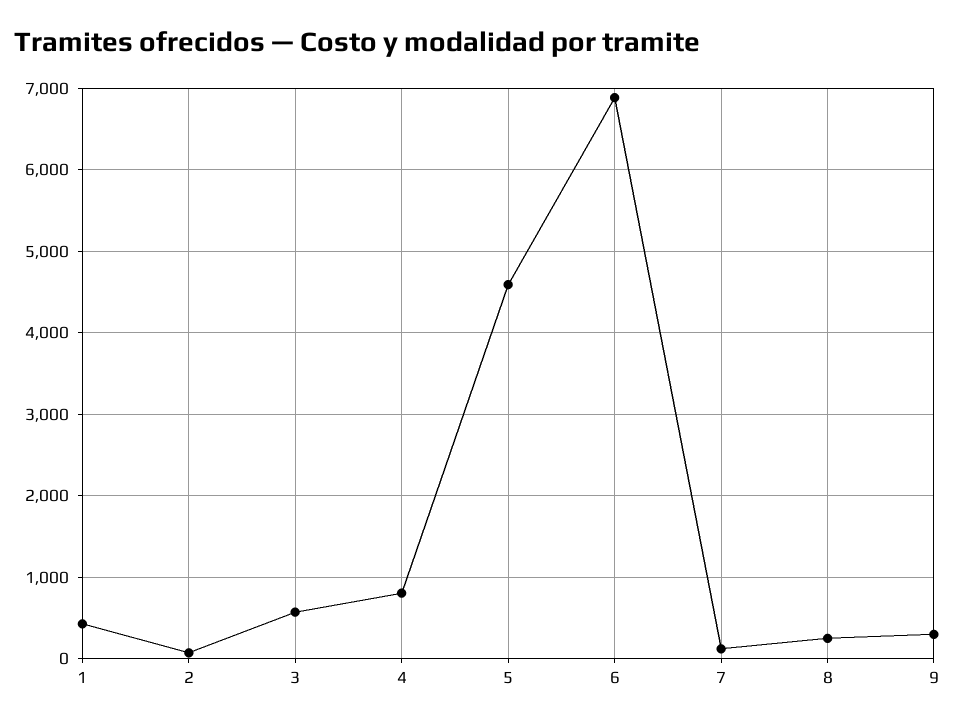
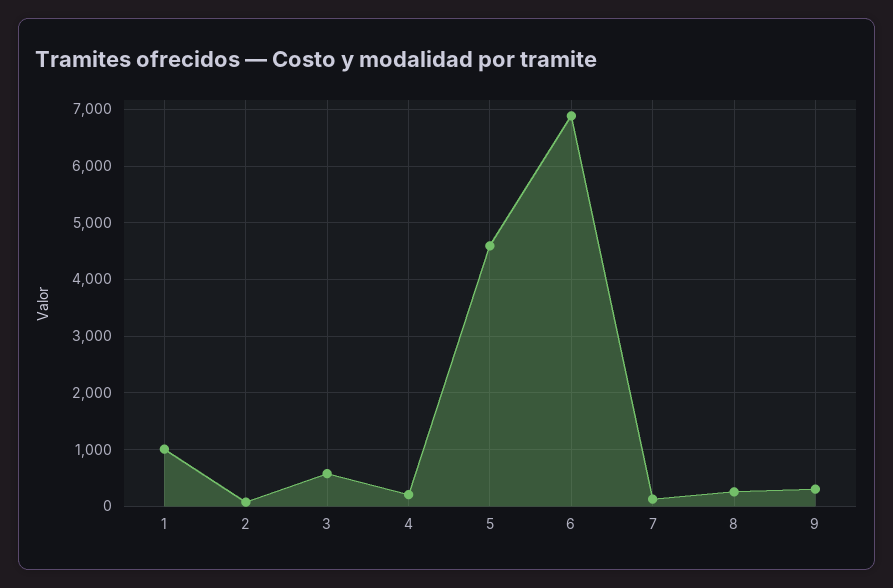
1: 400 -> 1000
4: 800 -> 200

